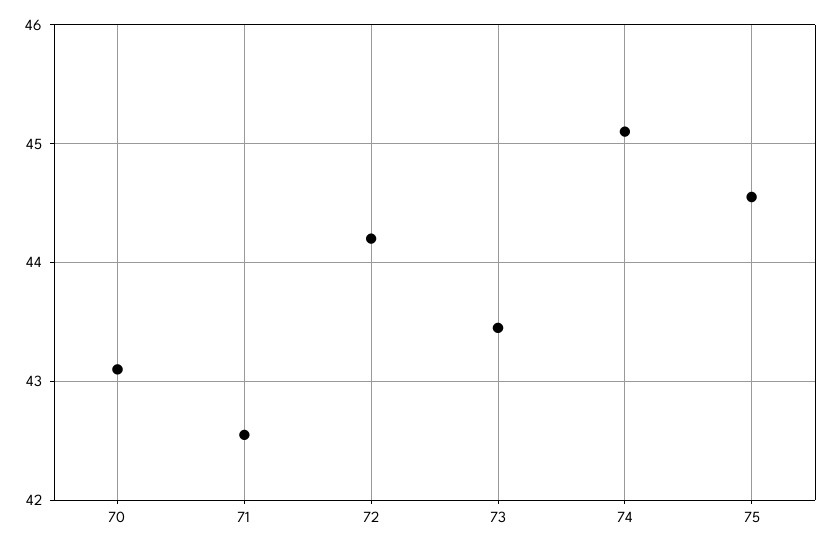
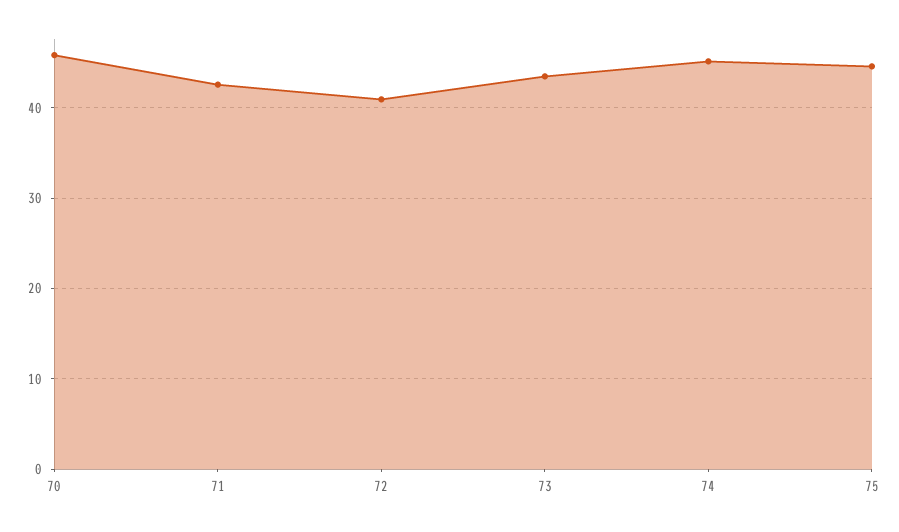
70: 43.1 -> 46
72: 44.2 -> 41

